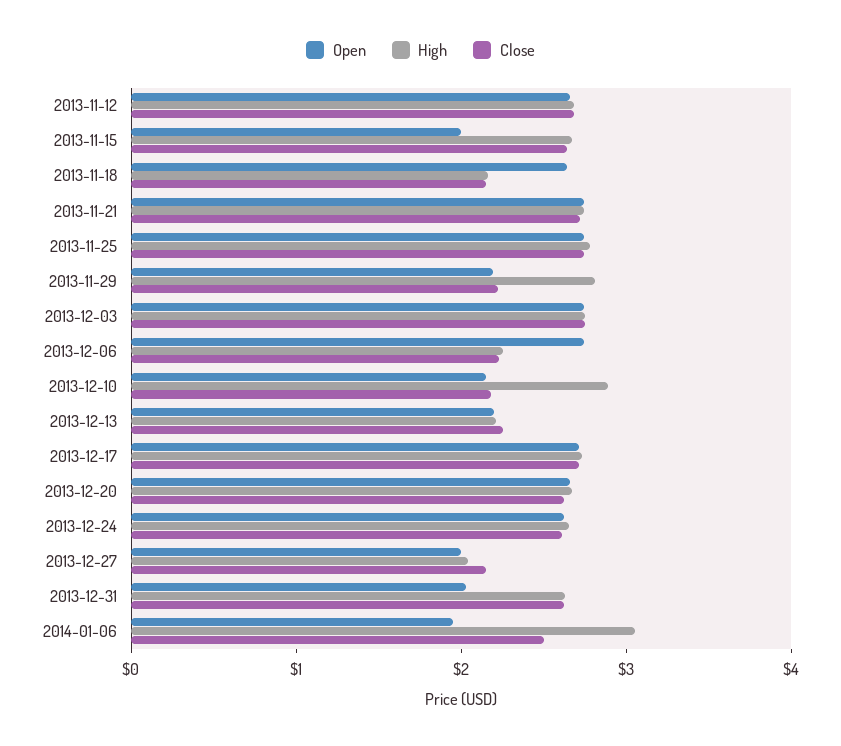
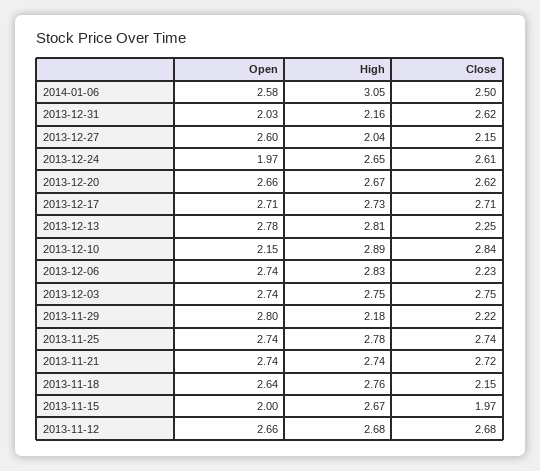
Close, 2013-11-15: 2.6 -> 1.97
High, 2013-11-18: 2.2 -> 2.76
Open, 2013-11-29: 2.2 -> 2.8
High, 2013-11-29: 2.8 -> 2.18
High, 2013-12-06: 2.2 -> 2.83
Close, 2013-12-10: 2.2 -> 2.84
Open, 2013-12-13: 2.2 -> 2.78
High, 2013-12-13: 2.2 -> 2.81
Open, 2013-12-24: 2.6 -> 1.97
Open, 2013-12-27: 2 -> 2.6
High, 2013-12-31: 2.6 -> 2.16
Open, 2014-01-06: 2 -> 2.58

